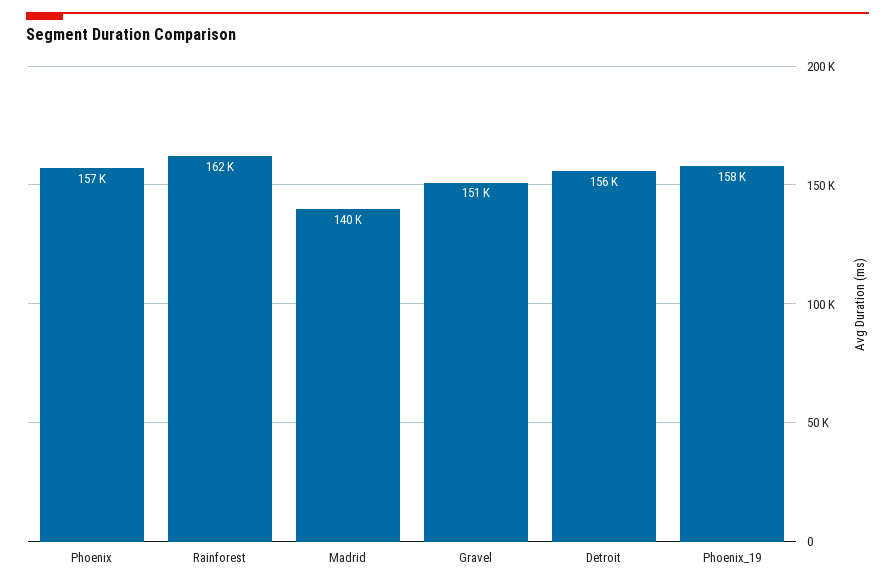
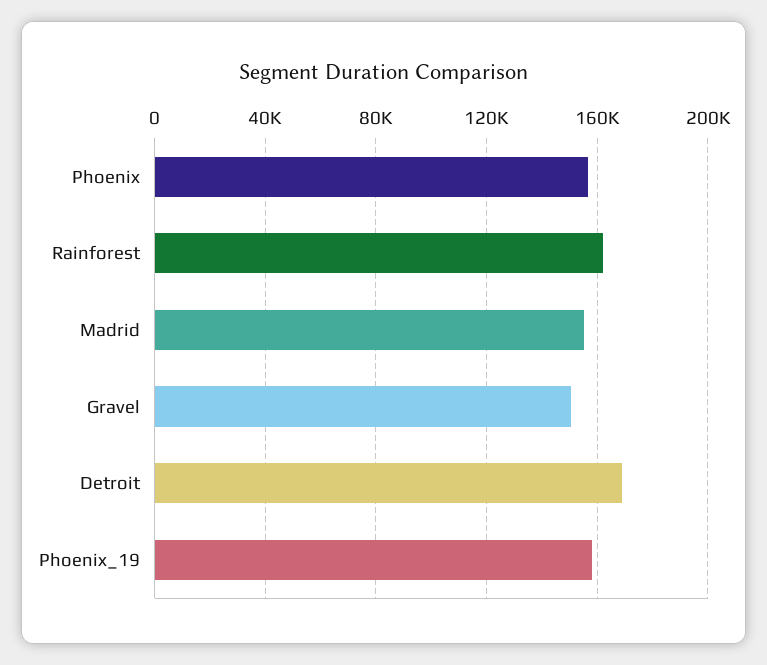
Madrid: 140000 -> 155000
Detroit: 156000 -> 170000

